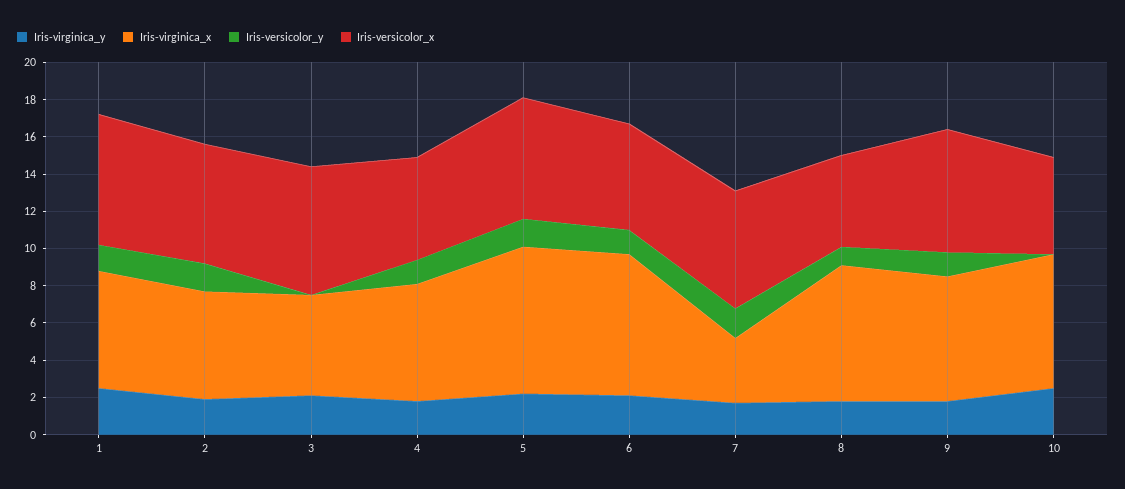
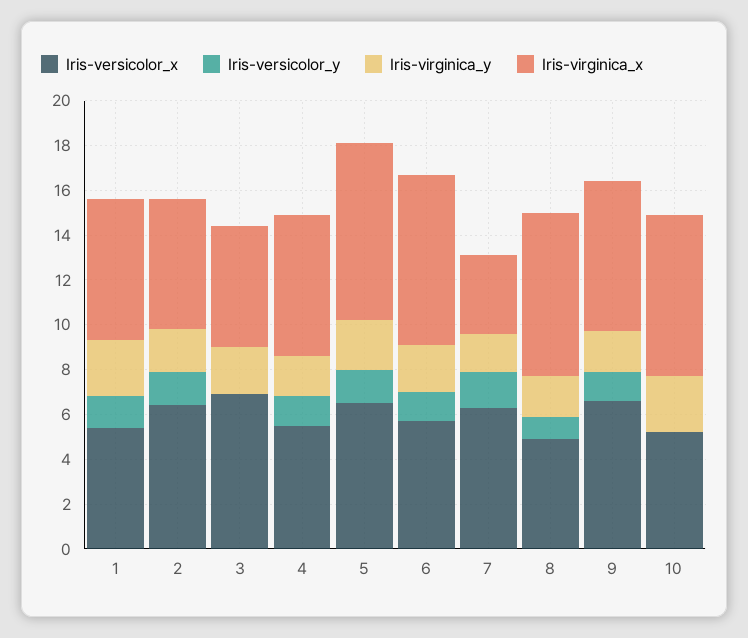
Iris-versicolor_x, 1: 7 -> 5.5

